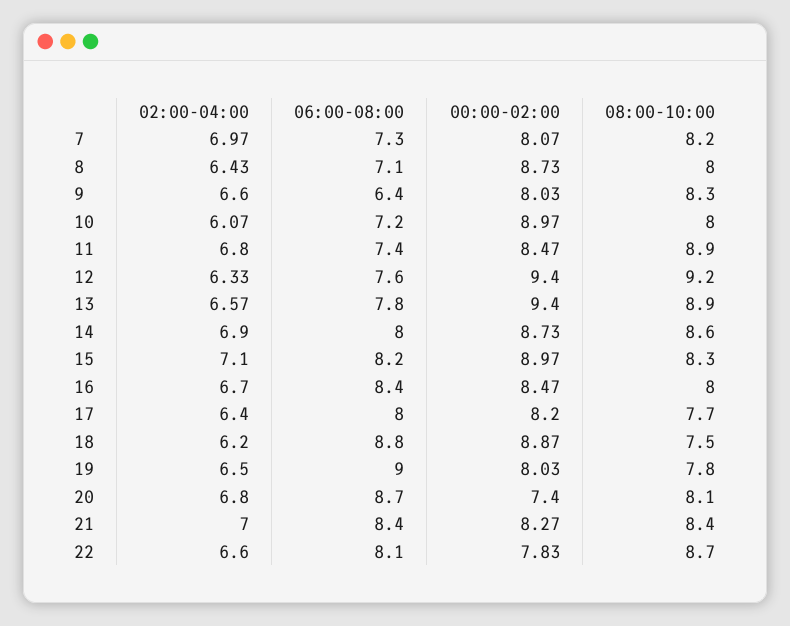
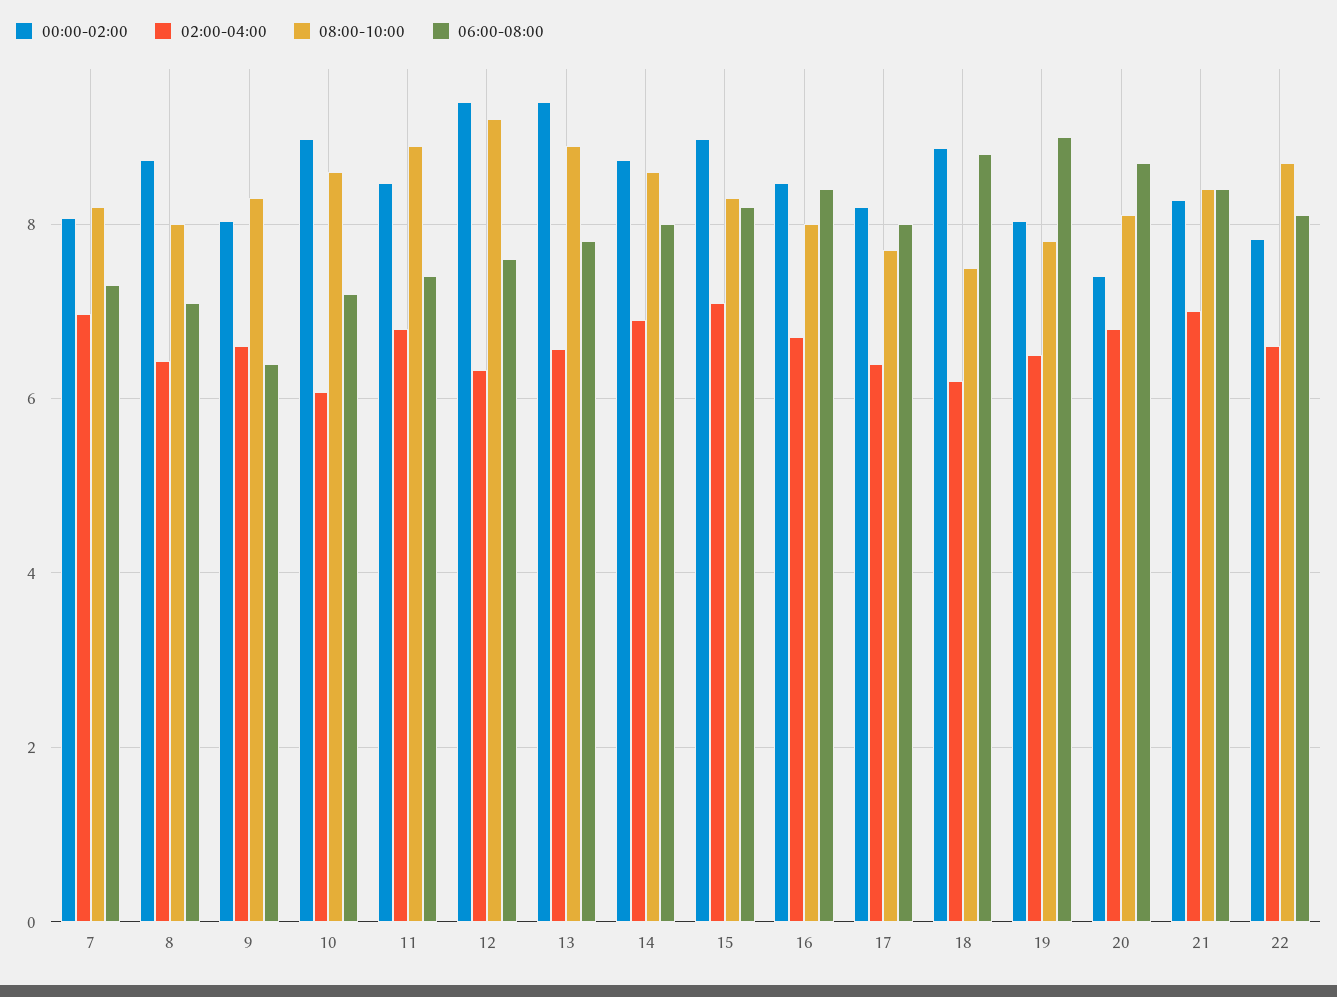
08:00-10:00, 10: 8 -> 8.6

